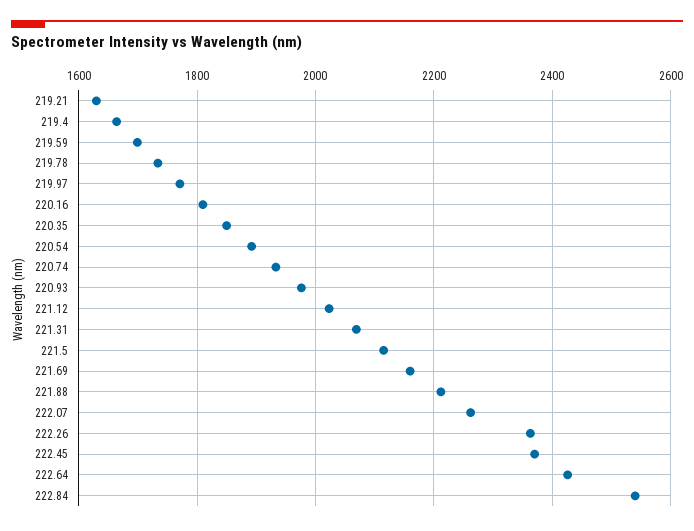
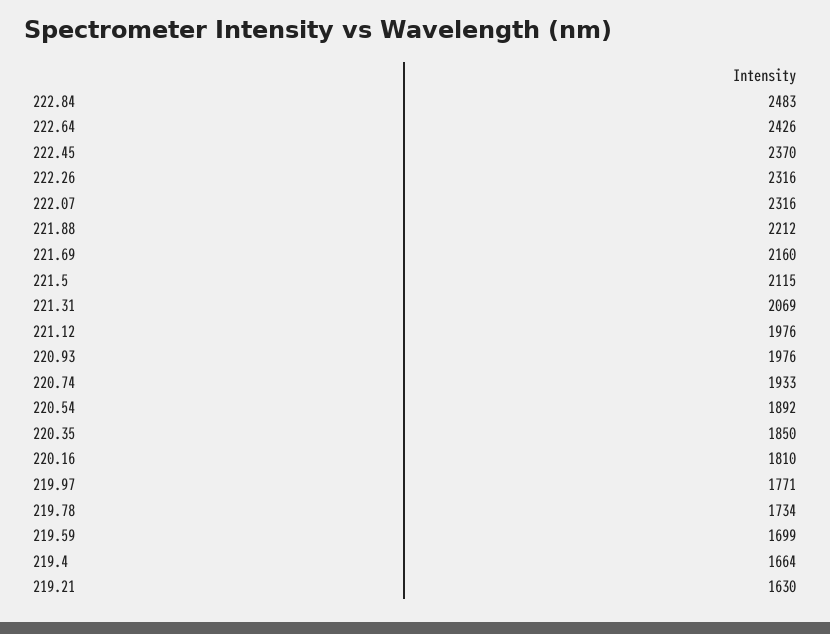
221.12: 2020 -> 1976
222.07: 2260 -> 2316
222.26: 2360 -> 2316
222.84: 2540 -> 2483

